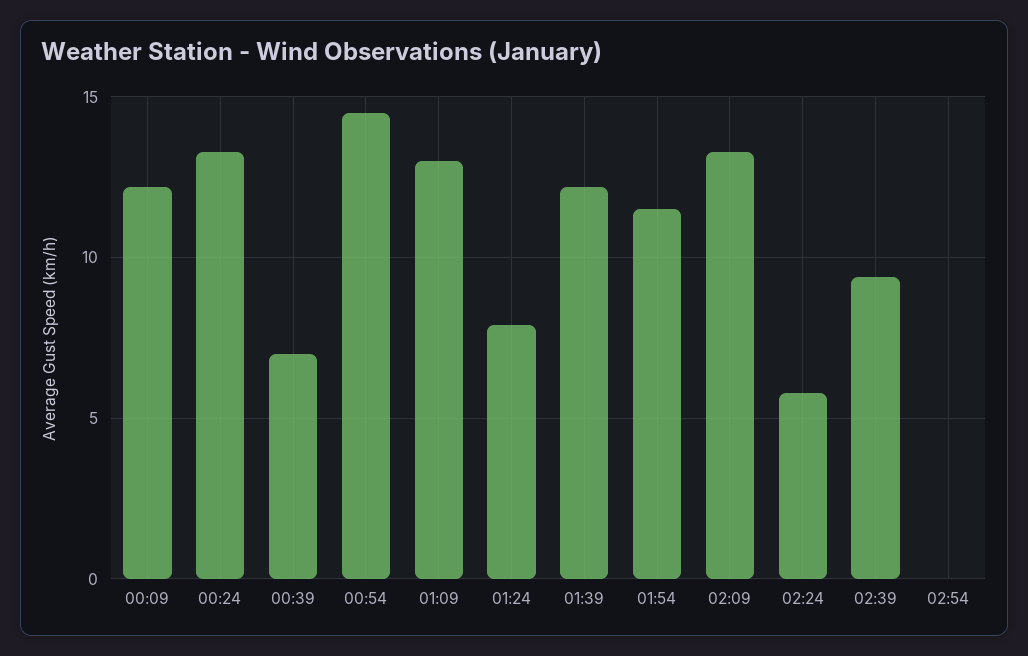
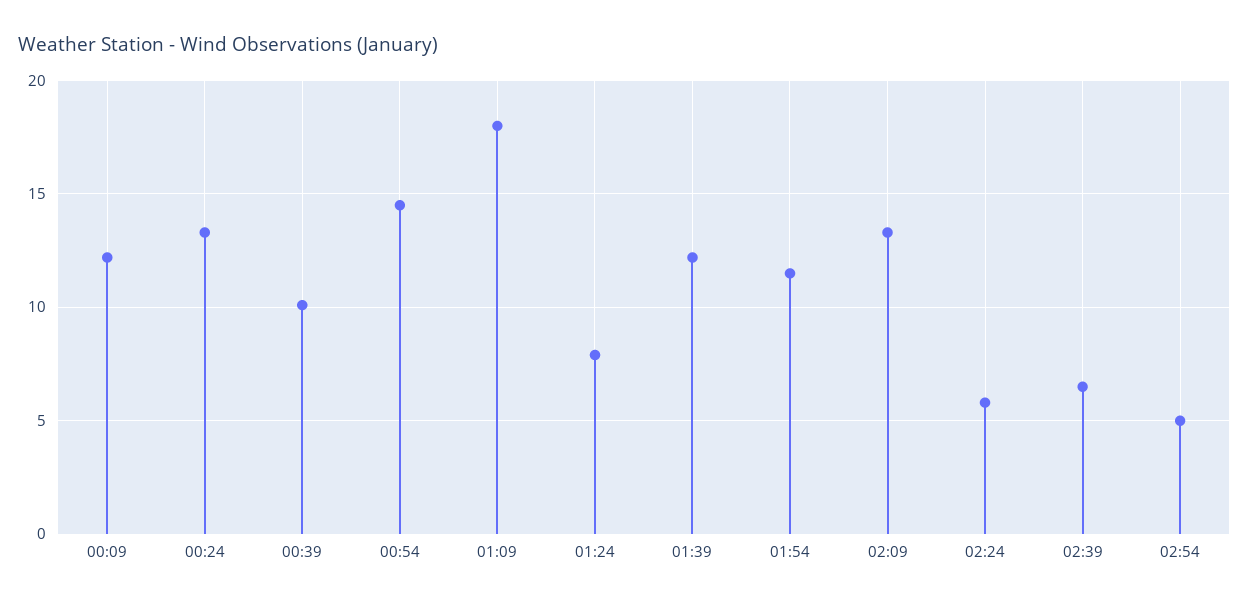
00:39: 7 -> 10
01:09: 13 -> 18
02:39: 9.5 -> 6.5
02:54: 0 -> 5

